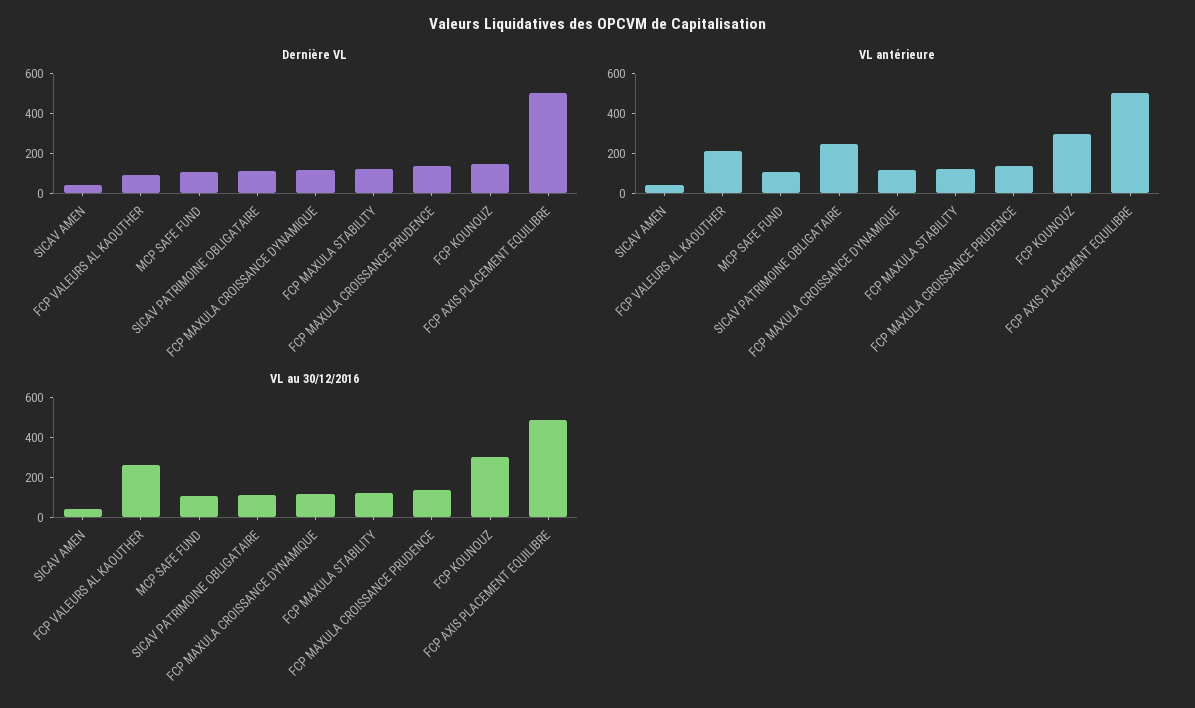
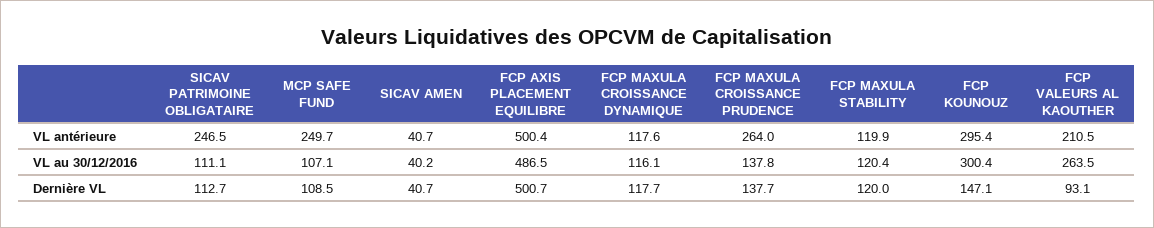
VL antérieure, MCP SAFE FUND: 100 -> 249.7
VL antérieure, FCP MAXULA CROISSANCE PRUDENCE: 150 -> 264

